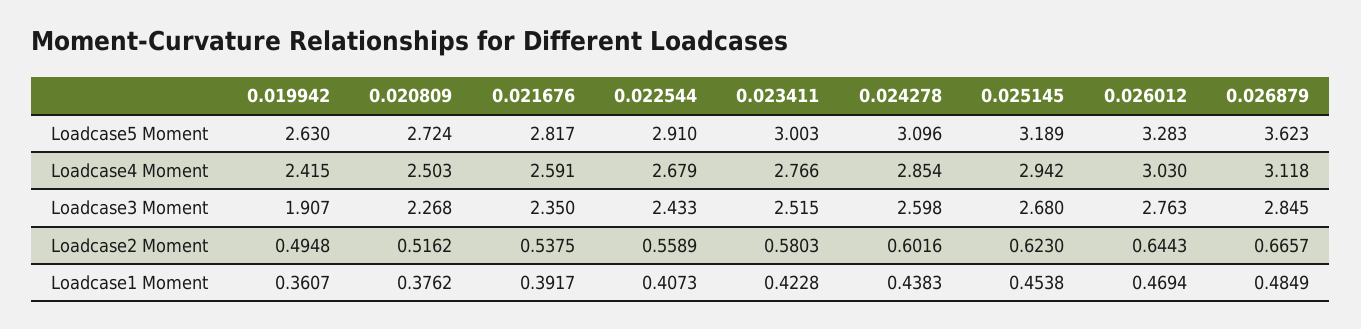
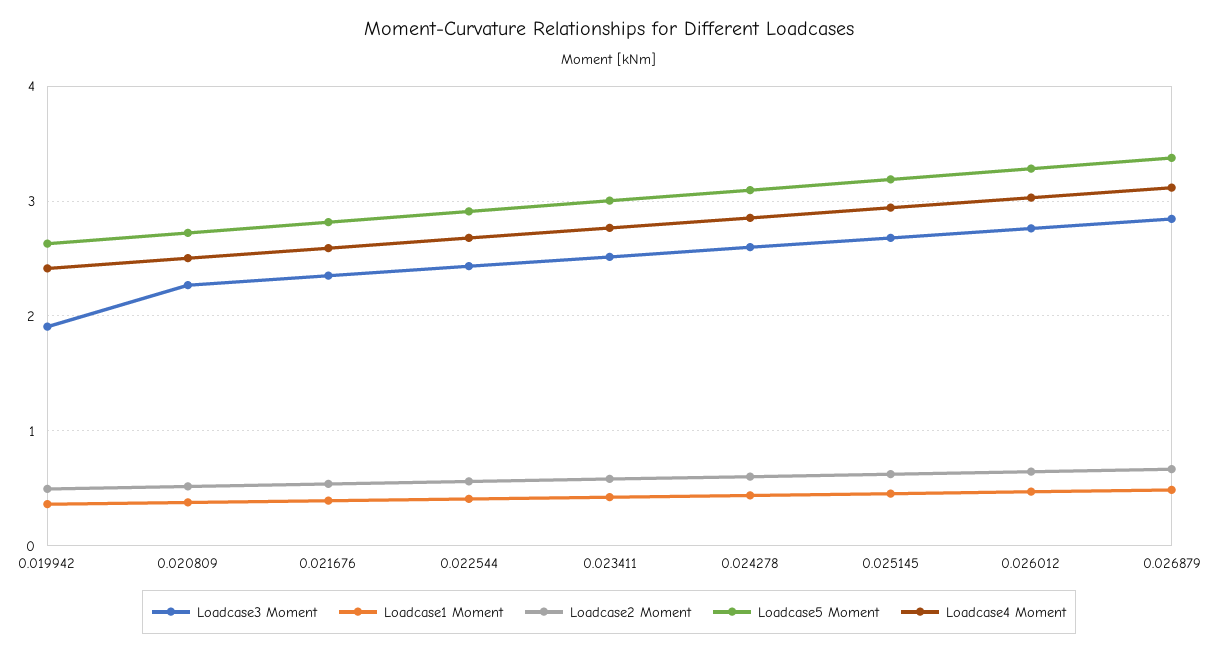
Loadcase5 Moment, 0.026879: 3.623 -> 3.4

